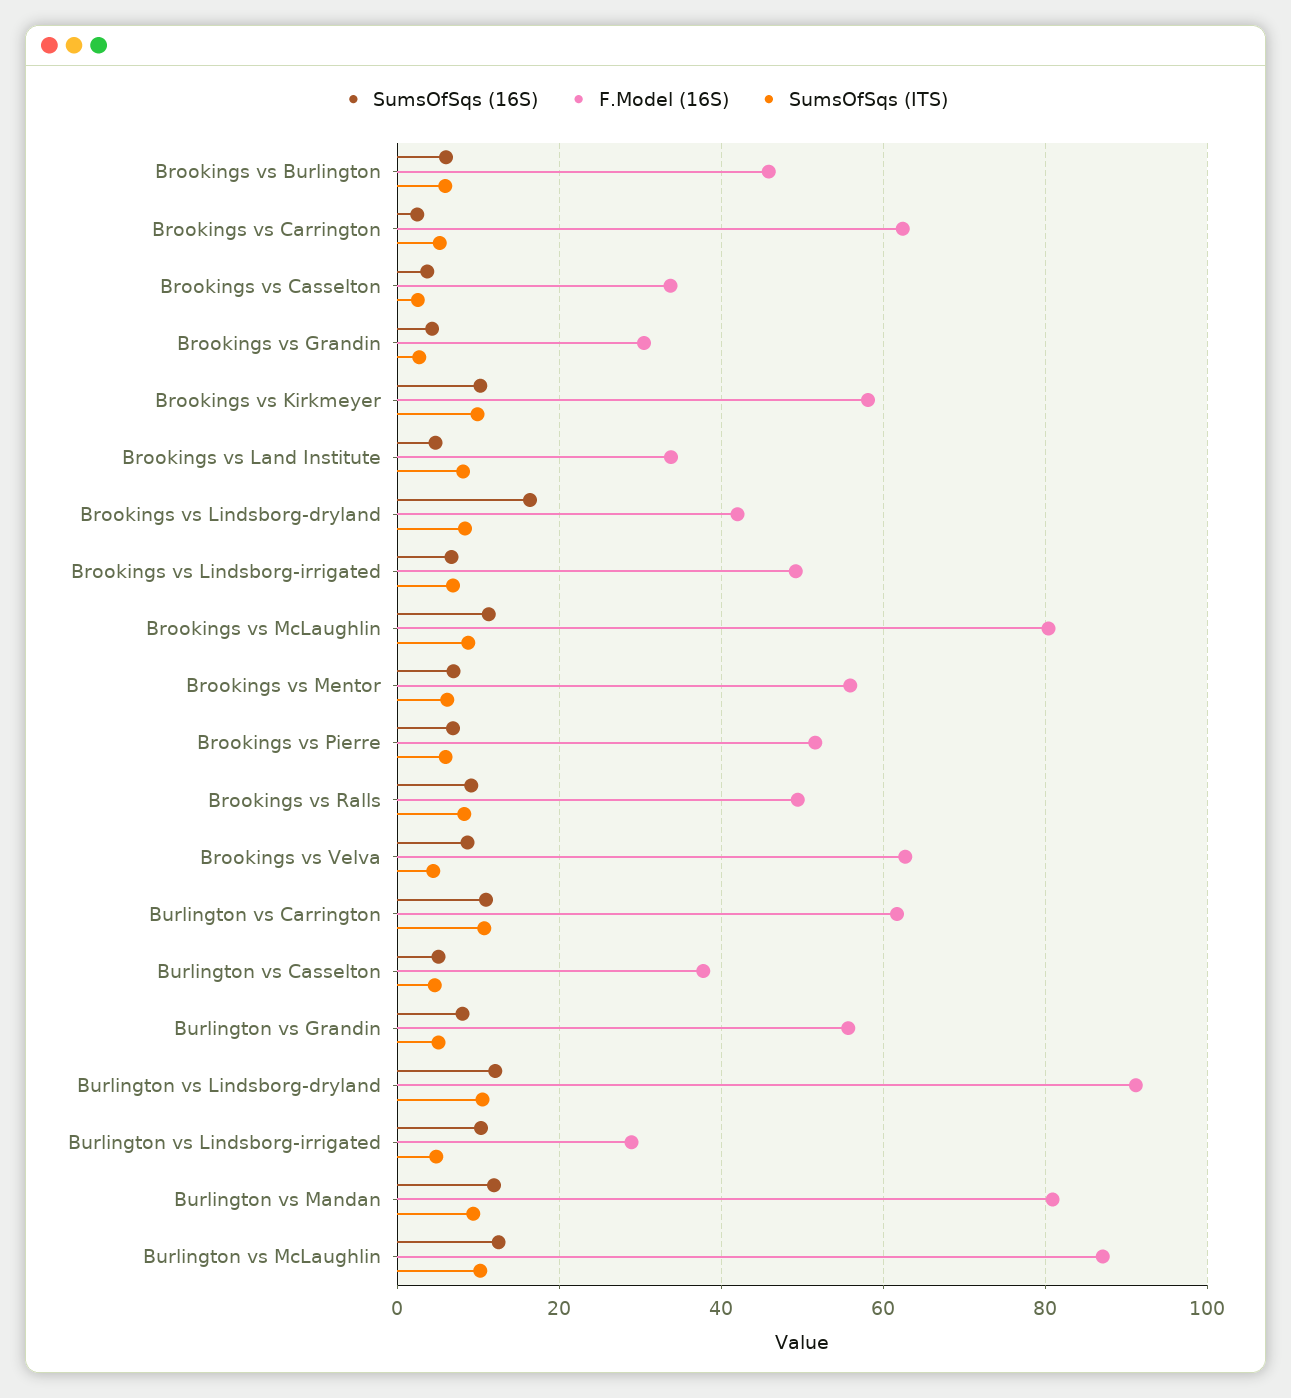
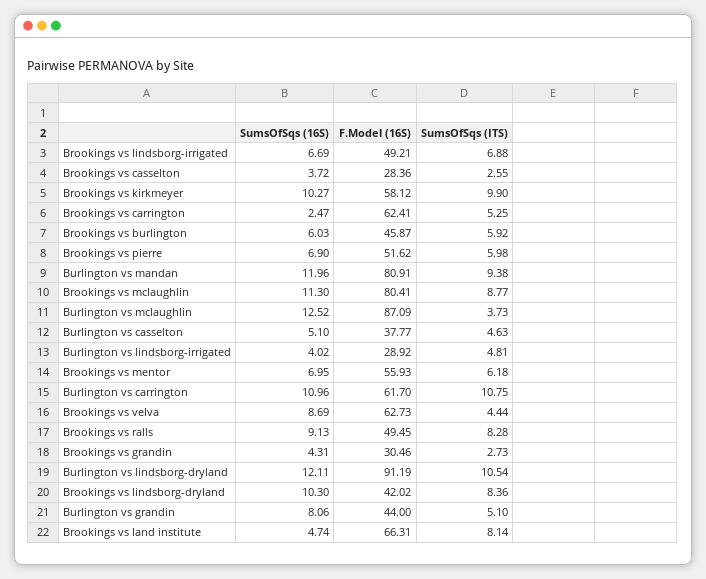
F.Model (16S), Brookings vs Casselton: 34 -> 28.36
F.Model (16S), Brookings vs Land Institute: 34 -> 66.31
SumsOfSqs (16S), Brookings vs Lindsborg-dryland: 16 -> 10.3
F.Model (16S), Burlington vs Grandin: 56 -> 44
SumsOfSqs (16S), Burlington vs Lindsborg-irrigated: 10 -> 4.02
SumsOfSqs (ITS), Burlington vs McLaughlin: 10 -> 3.73

